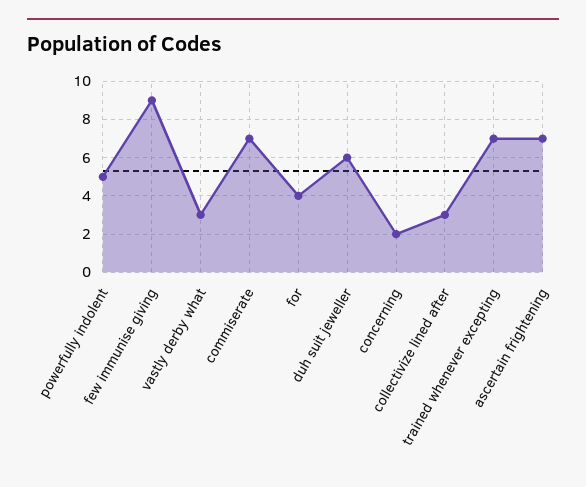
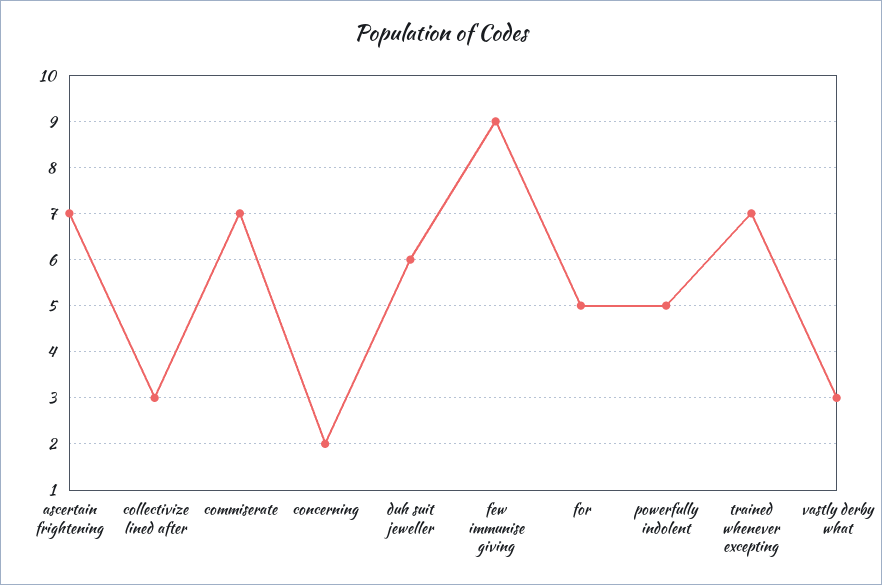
for: 4 -> 5

